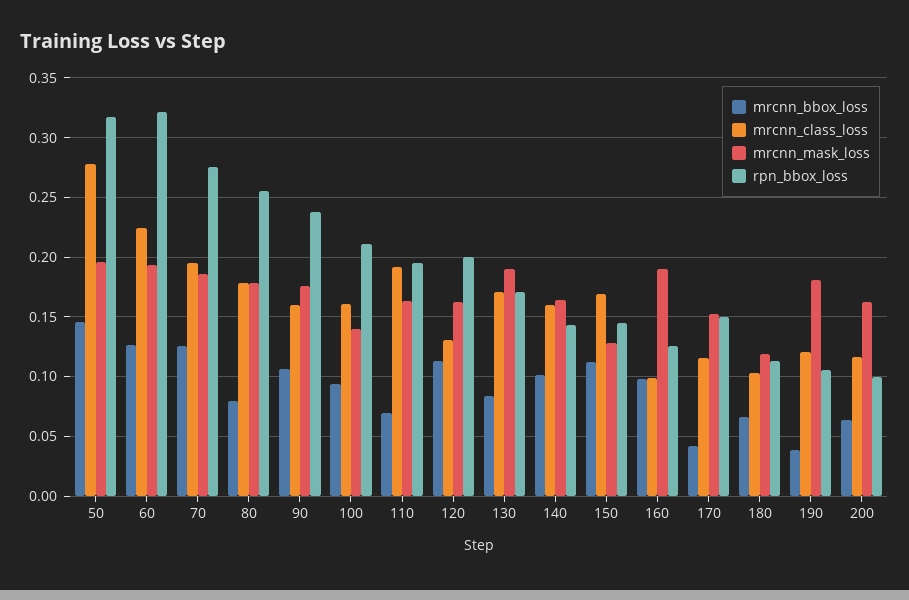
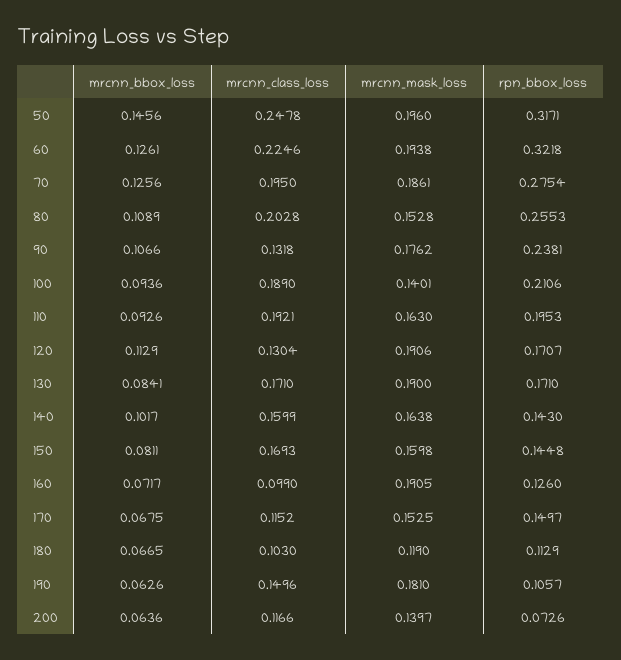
mrcnn_class_loss, 50: 0.28 -> 0.2478
mrcnn_bbox_loss, 80: 0.08 -> 0.1089
mrcnn_class_loss, 80: 0.18 -> 0.2028
mrcnn_mask_loss, 80: 0.18 -> 0.1528
mrcnn_class_loss, 90: 0.16 -> 0.1318
mrcnn_class_loss, 100: 0.16 -> 0.189
mrcnn_bbox_loss, 110: 0.07 -> 0.0926
mrcnn_mask_loss, 120: 0.16 -> 0.1906
rpn_bbox_loss, 120: 0.2 -> 0.1707
mrcnn_bbox_loss, 150: 0.11 -> 0.0811
mrcnn_mask_loss, 150: 0.13 -> 0.1598
mrcnn_bbox_loss, 160: 0.1 -> 0.0717
mrcnn_bbox_loss, 170: 0.04 -> 0.0675
mrcnn_bbox_loss, 190: 0.04 -> 0.0626
mrcnn_class_loss, 190: 0.12 -> 0.1496
mrcnn_mask_loss, 200: 0.16 -> 0.1397
rpn_bbox_loss, 200: 0.1 -> 0.0726

